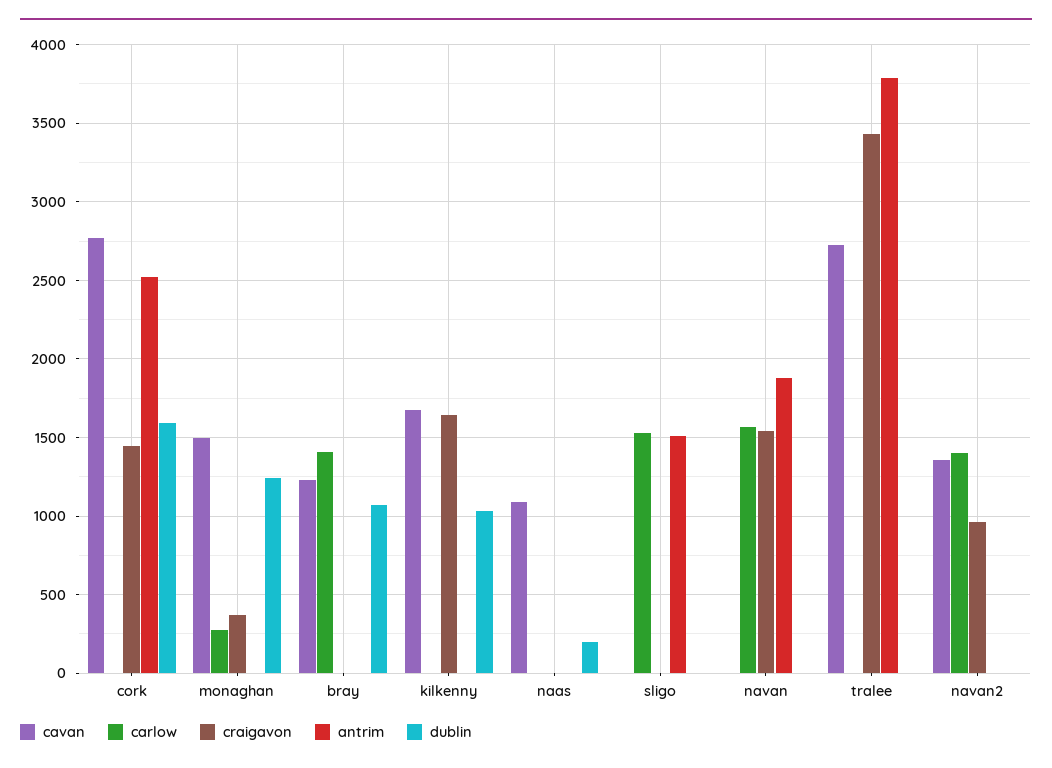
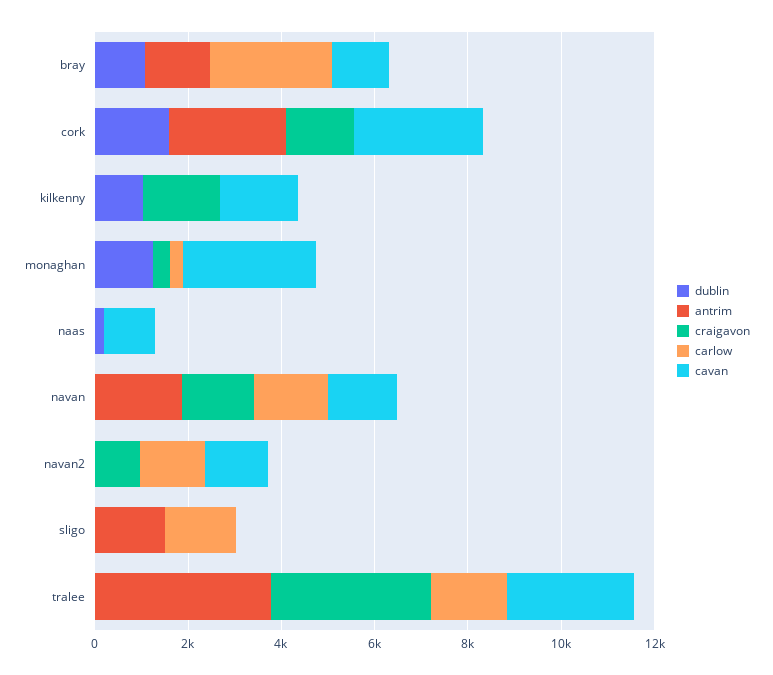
cavan, monaghan: 1500 -> 3000
carlow, bray: 1400 -> 2500
antrim, bray: 0 -> 1500
cavan, navan: 0 -> 1500
carlow, tralee: 0 -> 1500

